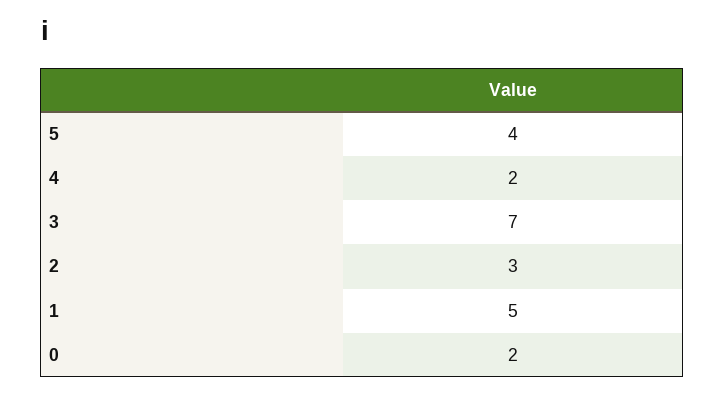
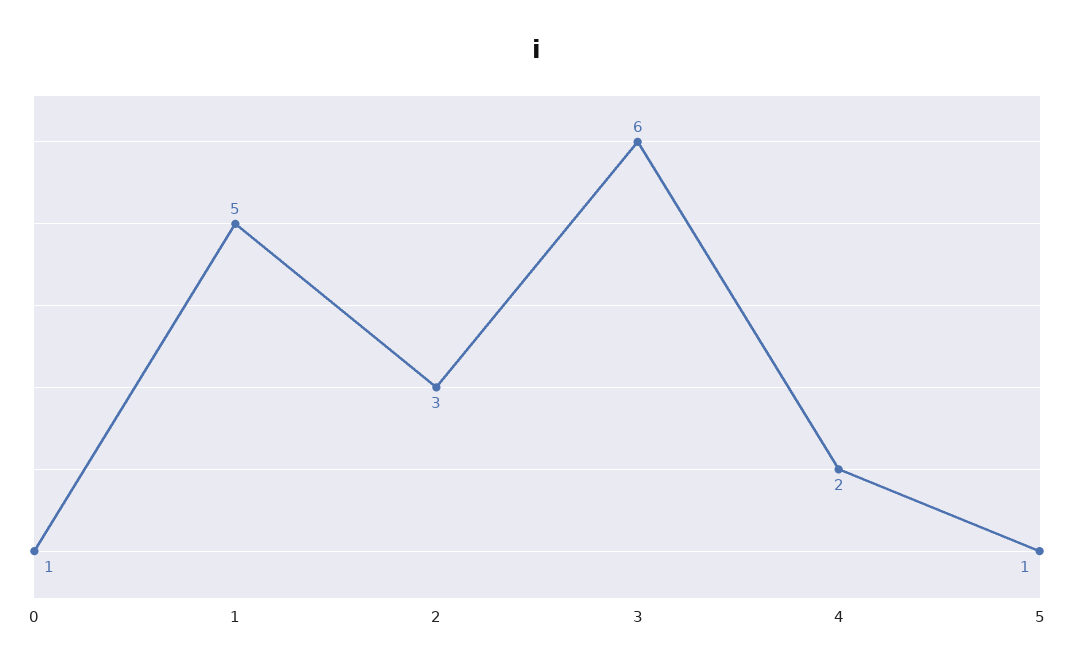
5: 4 -> 1
3: 7 -> 6
0: 2 -> 1

